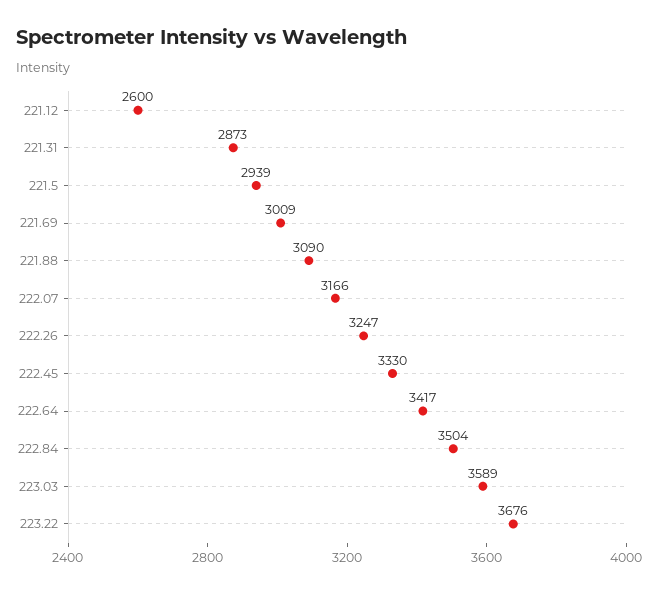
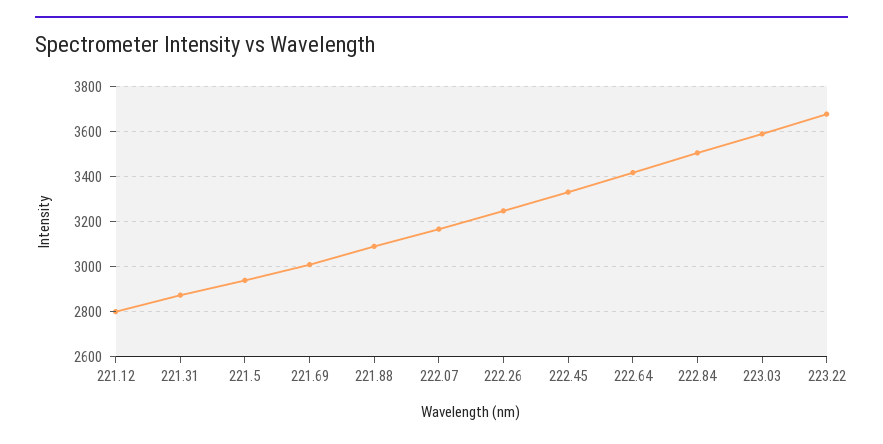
221.12: 2600 -> 2800

